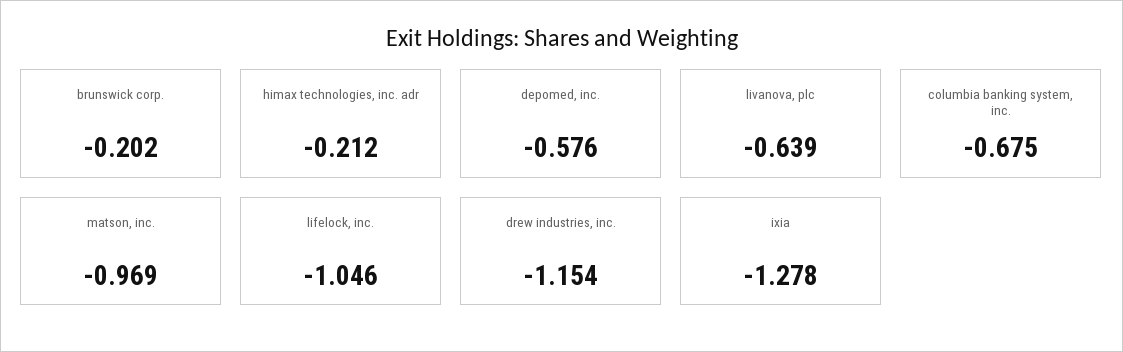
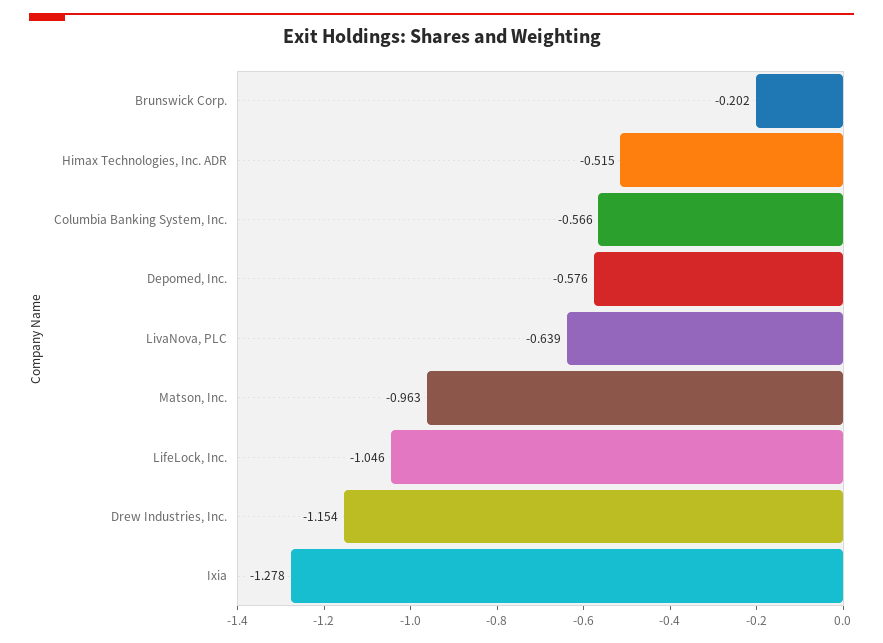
himax technologies, inc. adr: -0.212 -> -0.515
columbia banking system, inc.: -0.675 -> -0.566
matson, inc.: -0.969 -> -0.963

